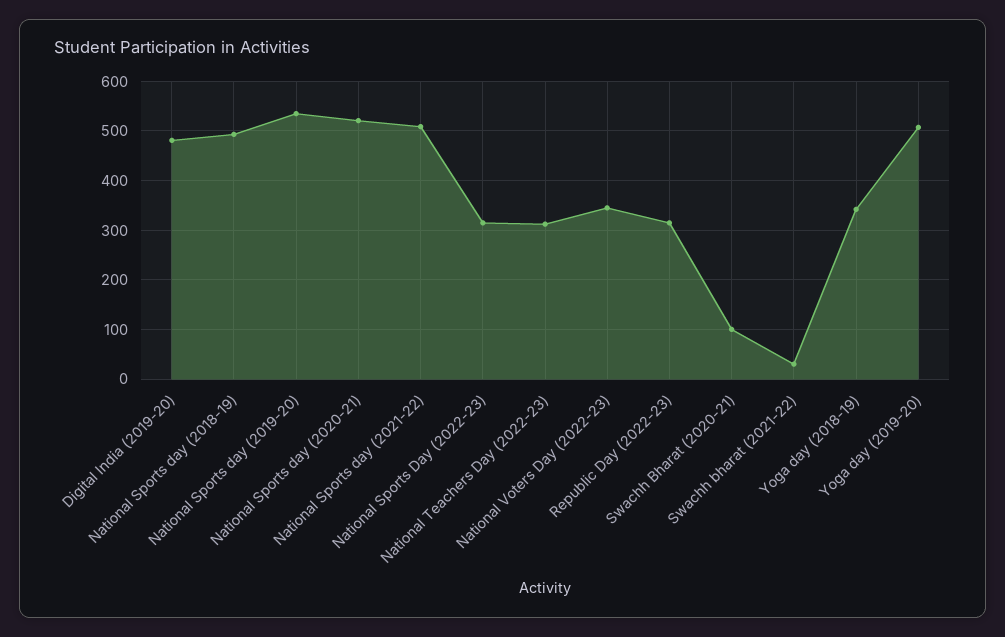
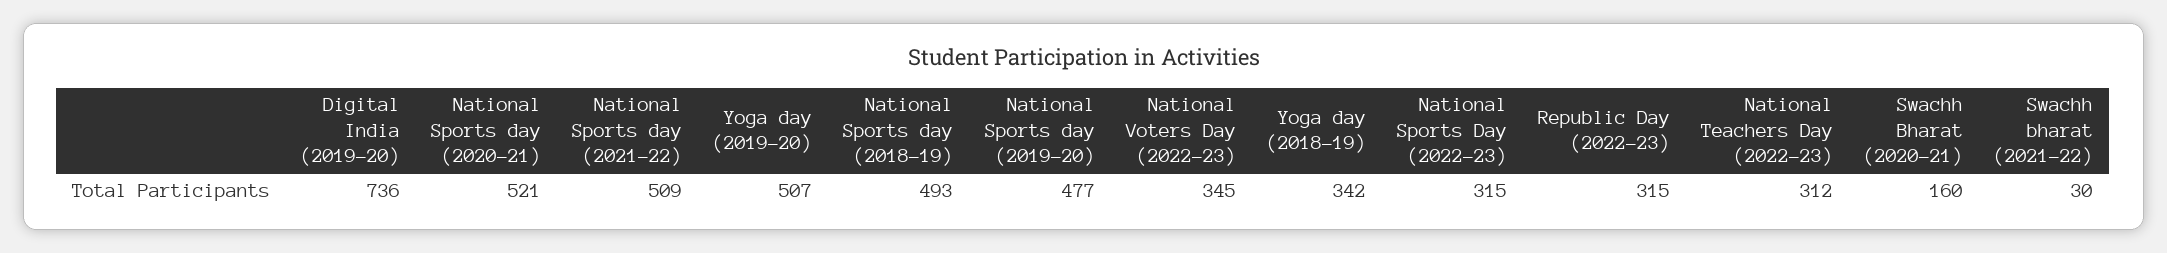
Digital India (2019-20): 480 -> 736
National Sports day (2019-20): 540 -> 477
Swachh Bharat (2020-21): 100 -> 160

